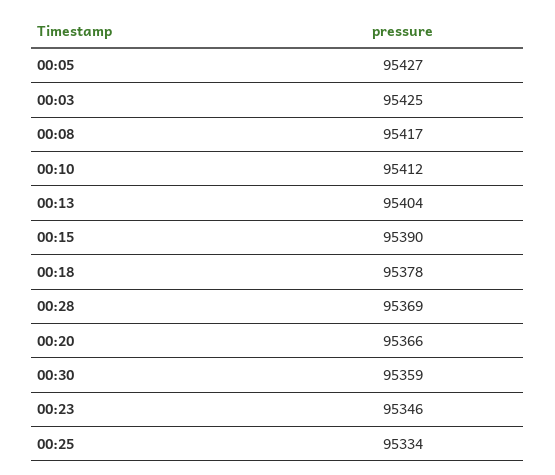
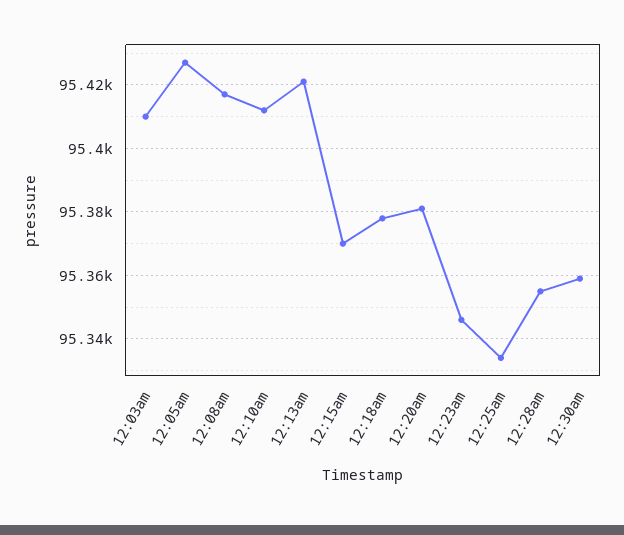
00:03: 95425 -> 95410
00:13: 95404 -> 95420
00:15: 95390 -> 95370
00:28: 95369 -> 95355
00:20: 95366 -> 95380

